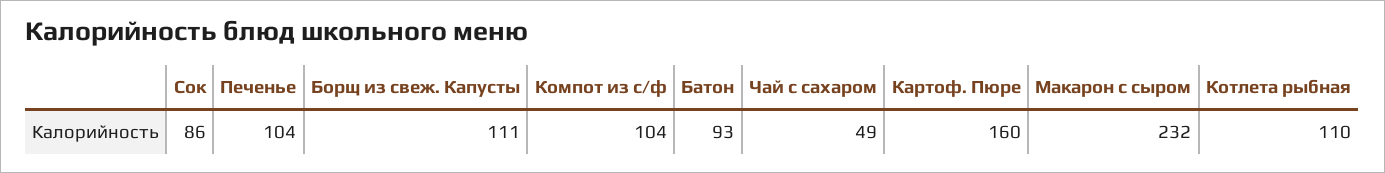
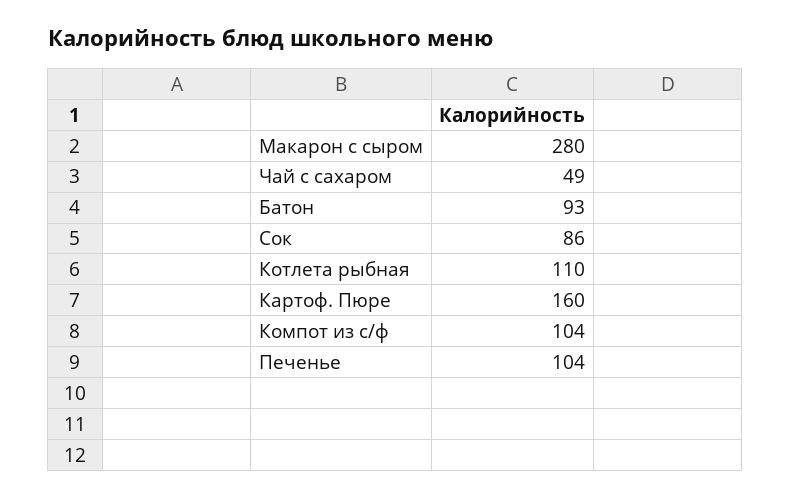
Борщ из свеж. Капусты: 111 -> none
Макарон с сыром: 232 -> 280

